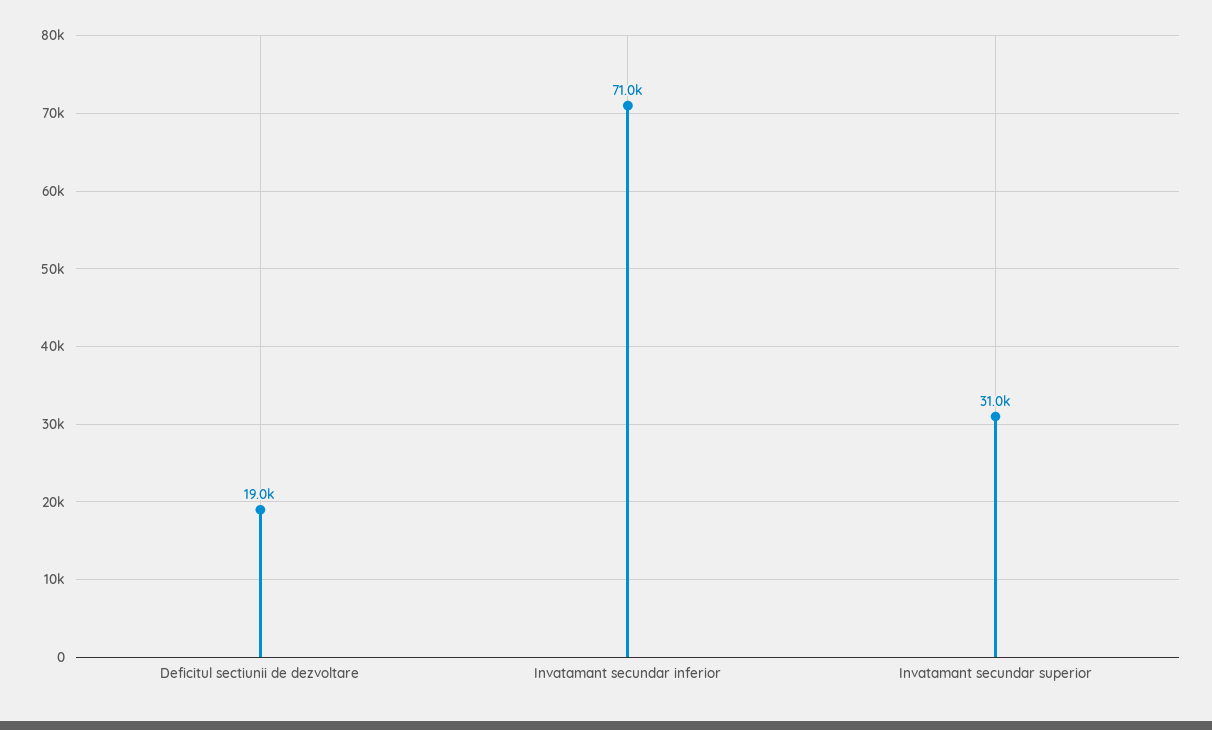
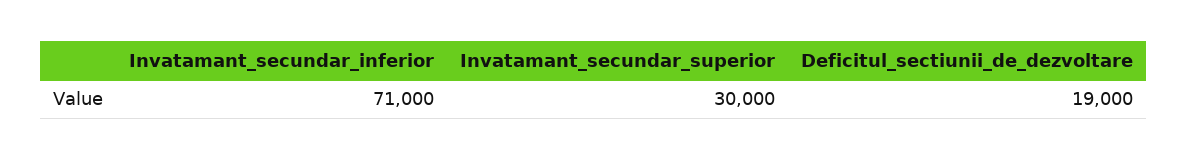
Invatamant secundar superior: 31000 -> 30000

